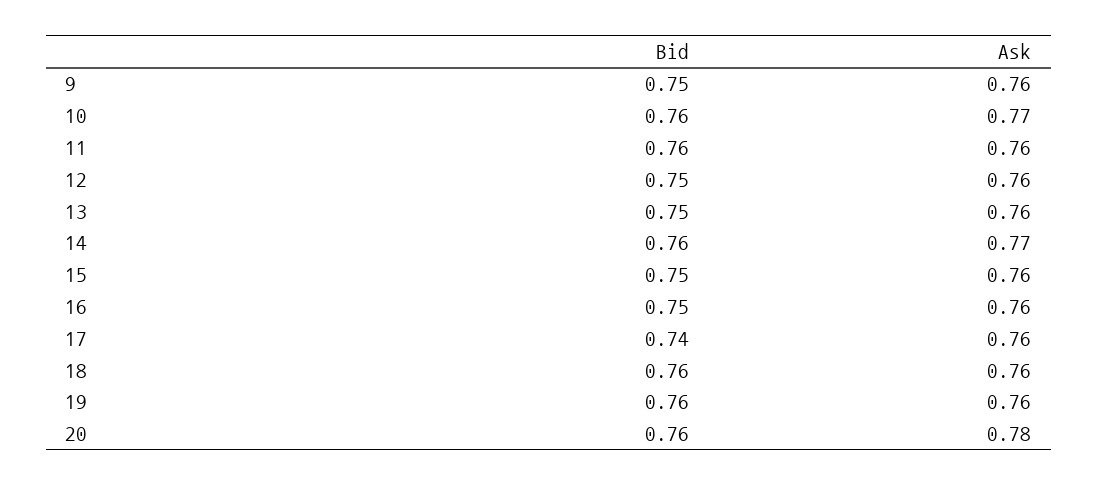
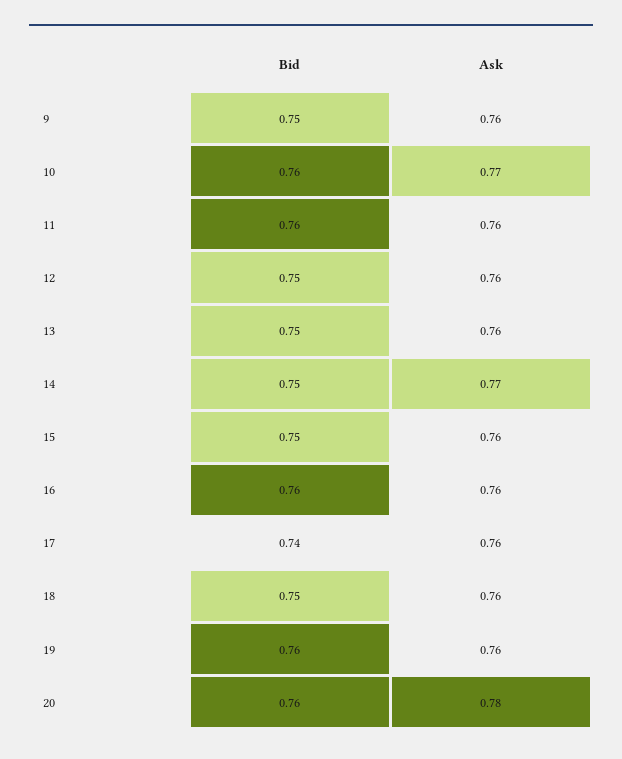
Bid, 14: 0.76 -> 0.75
Bid, 16: 0.75 -> 0.76
Bid, 18: 0.76 -> 0.75

